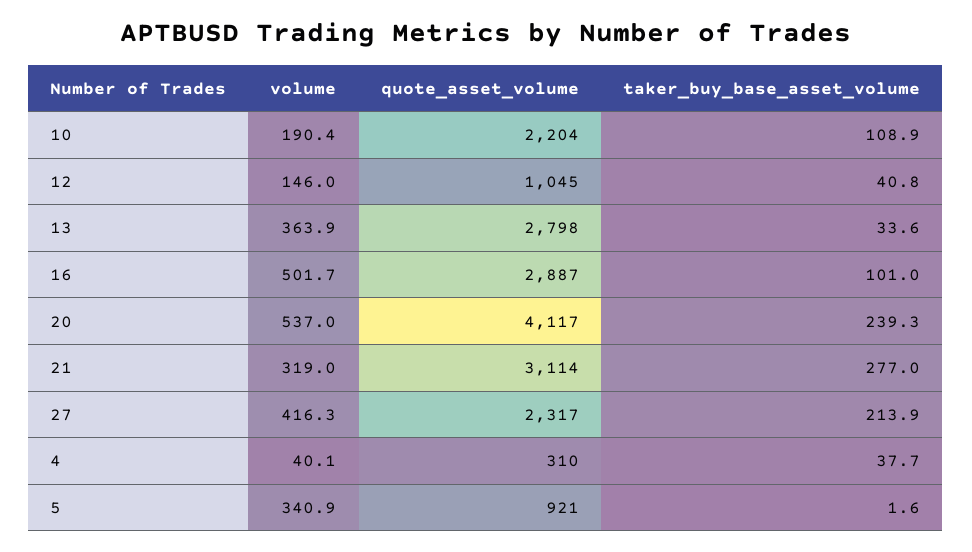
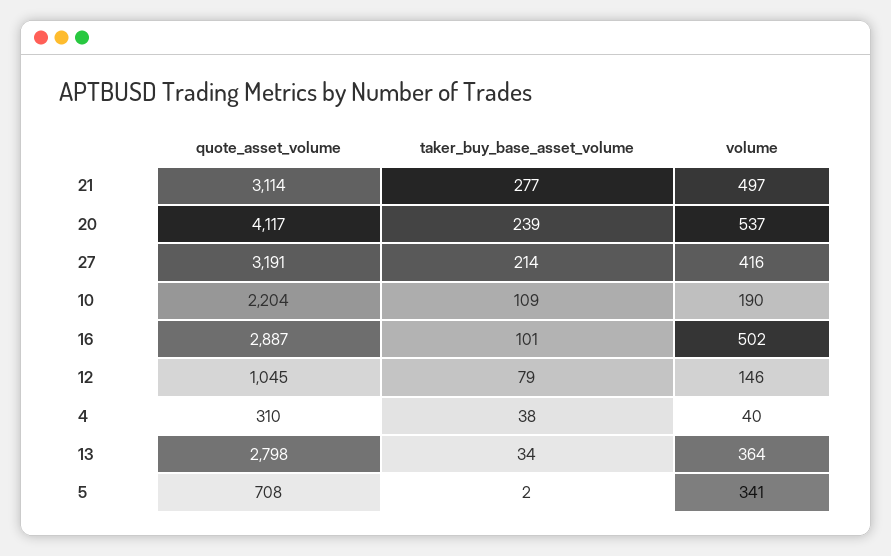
taker_buy_base_asset_volume, 12: 40.8 -> 79
volume, 21: 319 -> 497
quote_asset_volume, 27: 2317 -> 3191
quote_asset_volume, 5: 921 -> 708

